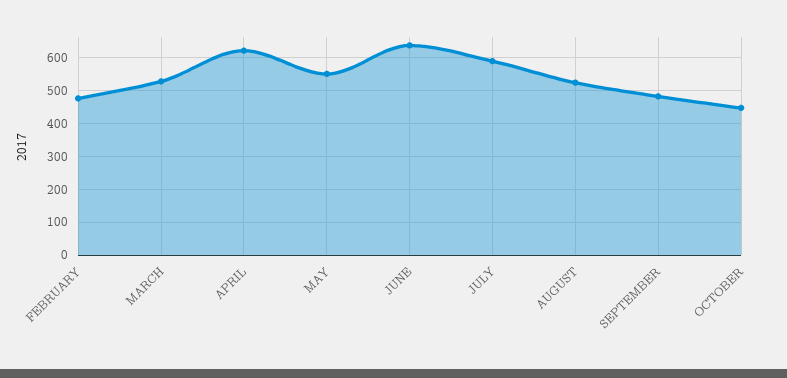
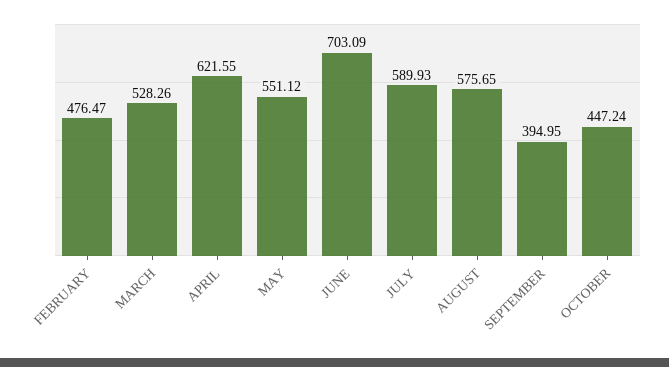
JUNE: 640 -> 703.09
AUGUST: 520 -> 575.65
SEPTEMBER: 480 -> 394.95

